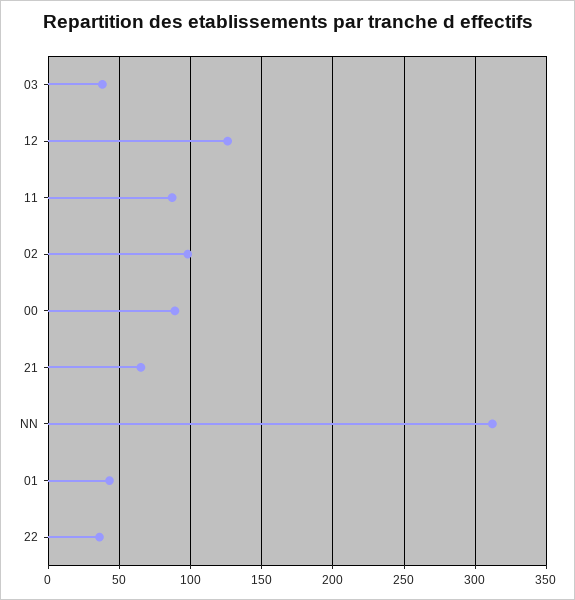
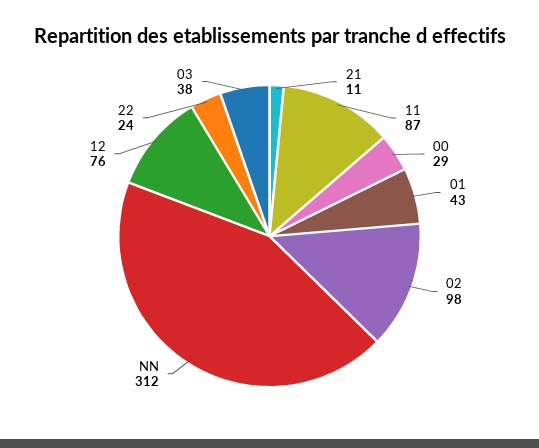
12: 125 -> 76
00: 90 -> 29
21: 65 -> 11
22: 35 -> 24

